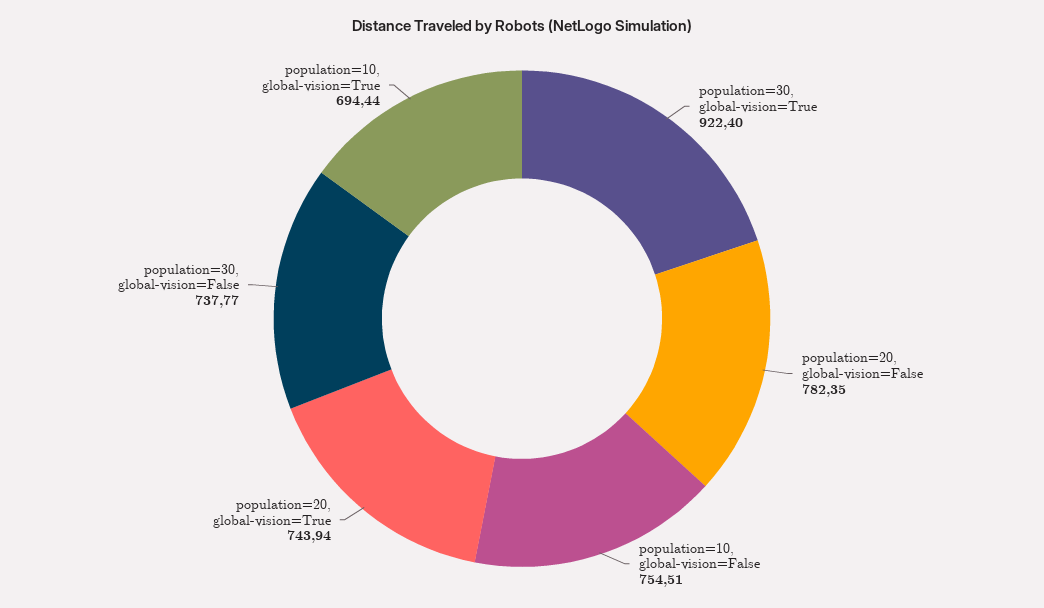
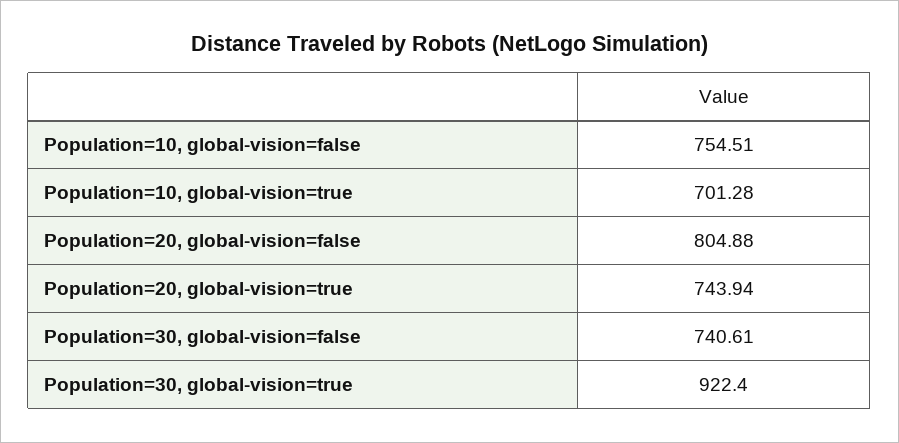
population=20, global-vision=False: 782.35 -> 804.88
population=30, global-vision=False: 737.77 -> 740.61
population=10, global-vision=True: 694.44 -> 701.28

